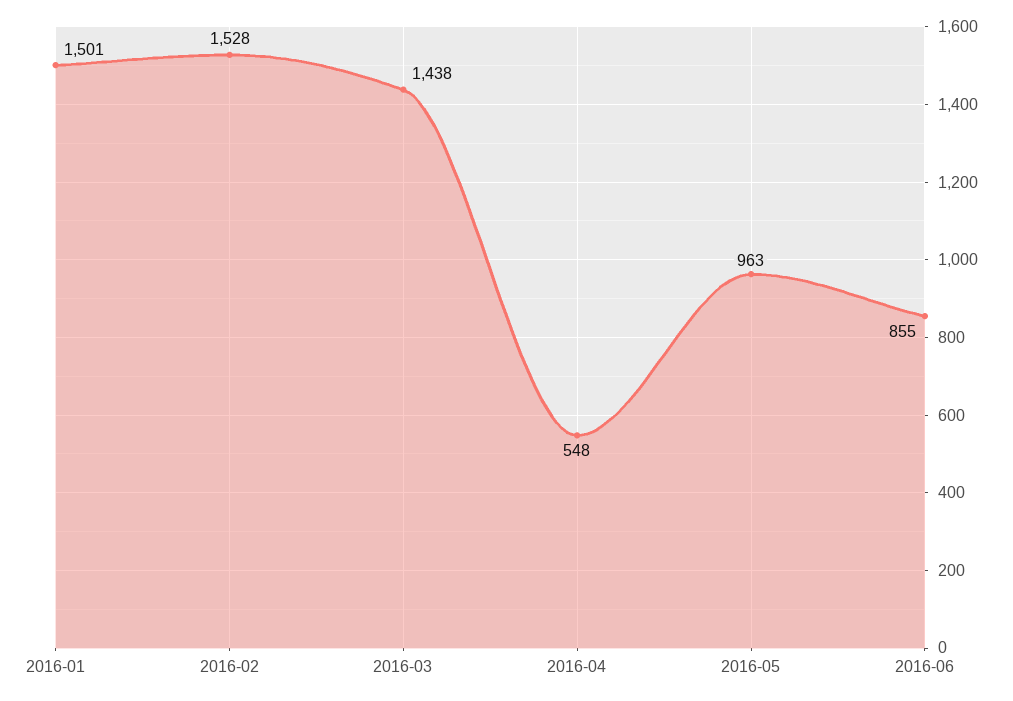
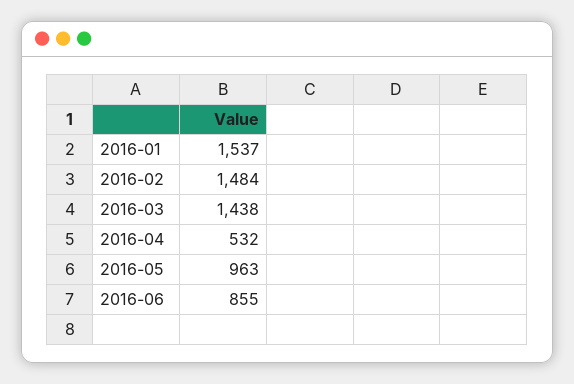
2016-01: 1501 -> 1537
2016-02: 1528 -> 1484
2016-04: 548 -> 532

